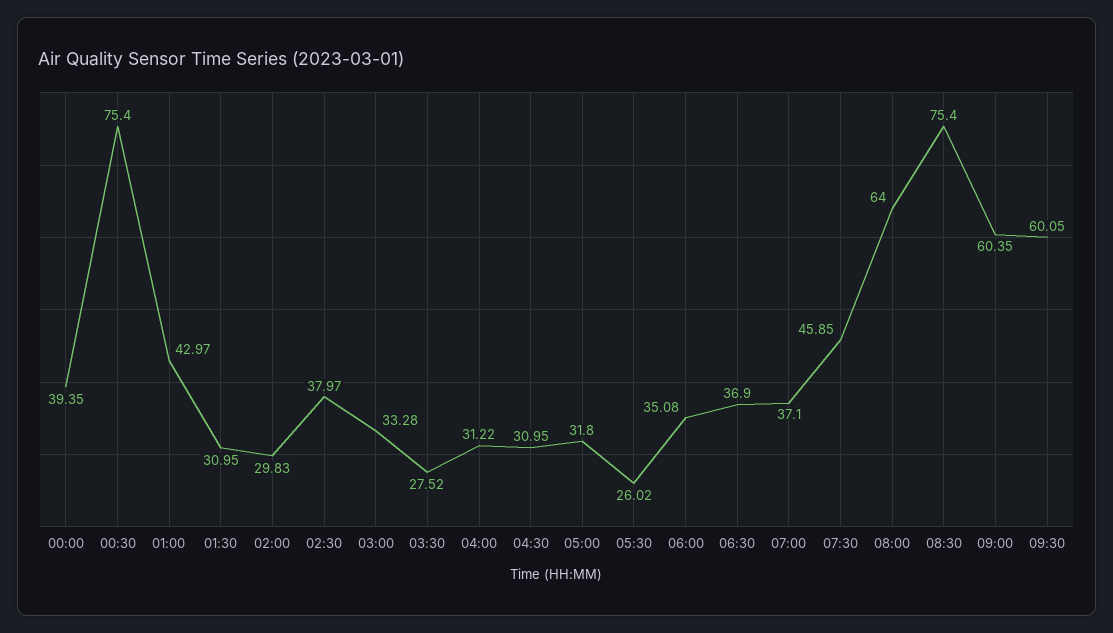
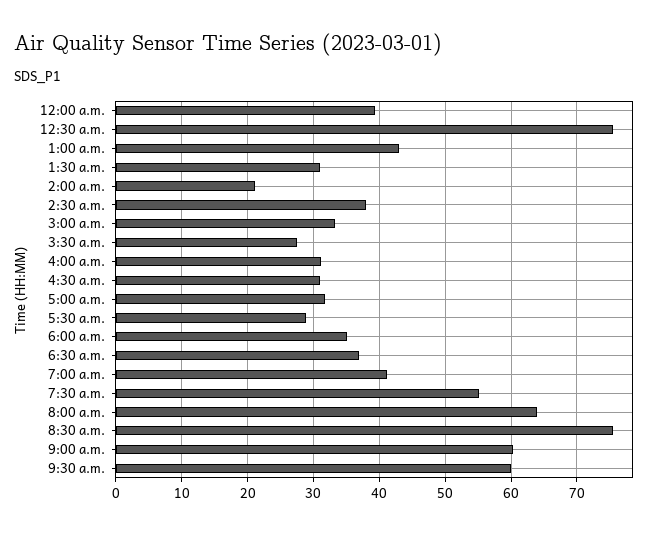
02:00: 29.83 -> 21
05:30: 26.02 -> 29
07:00: 37.1 -> 41
07:30: 45.85 -> 55

